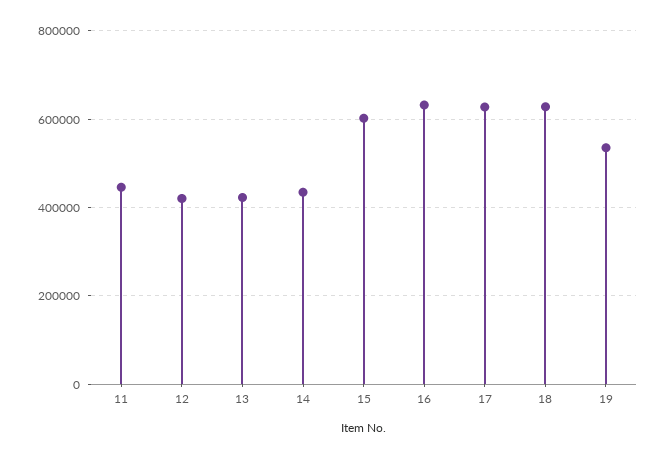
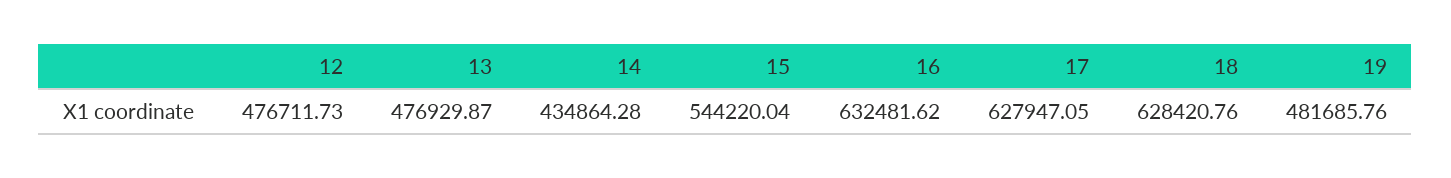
11: 440000 -> none
12: 420000 -> 476711.73
13: 420000 -> 476929.87
15: 600000 -> 544220.04
19: 540000 -> 481685.76

